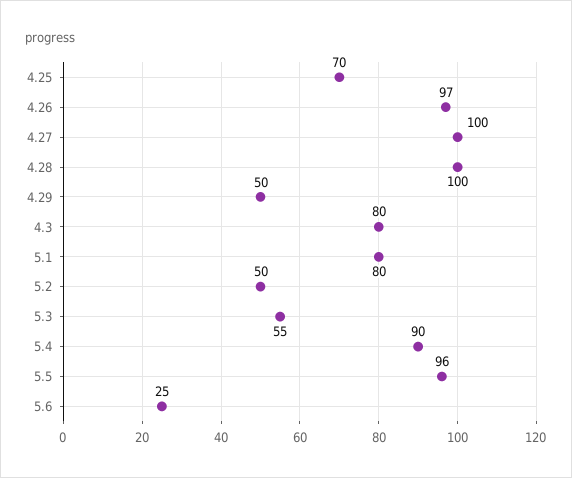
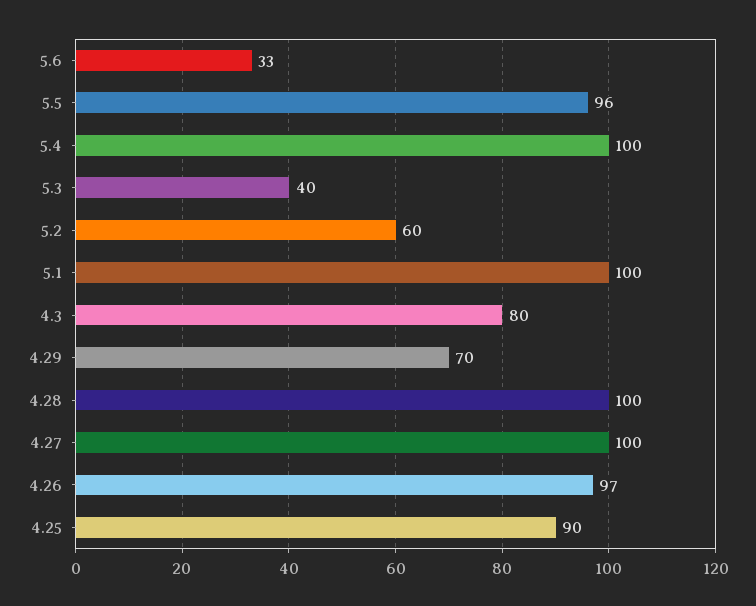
4.25: 70 -> 90
4.29: 50 -> 70
5.1: 80 -> 100
5.2: 50 -> 60
5.3: 55 -> 40
5.4: 90 -> 100
5.6: 25 -> 33

